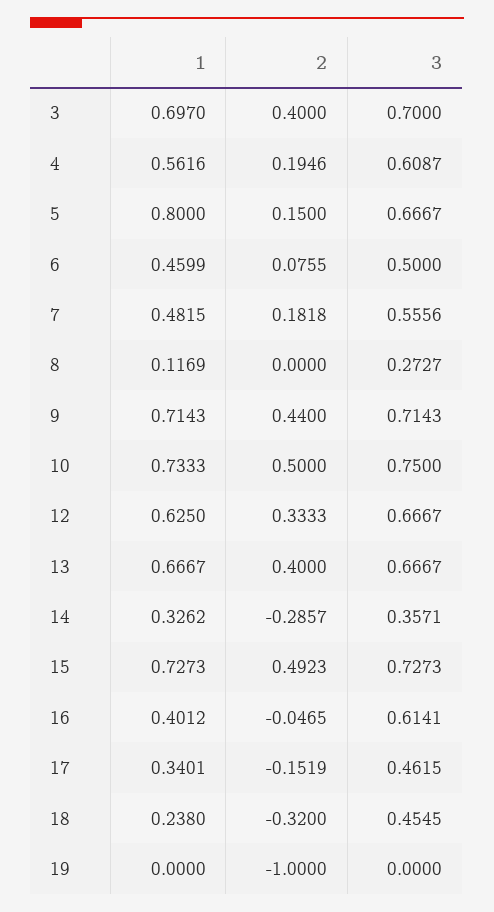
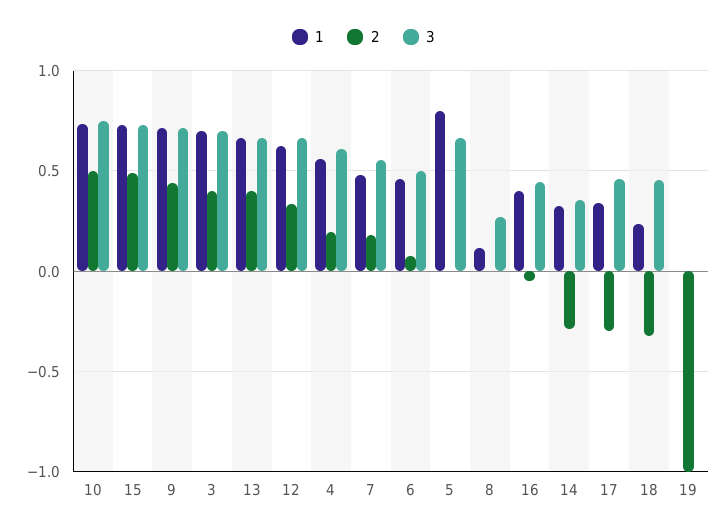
2, 5: 0.15 -> 0
3, 16: 0.6141 -> 0.45
2, 17: -0.1519 -> -0.3

